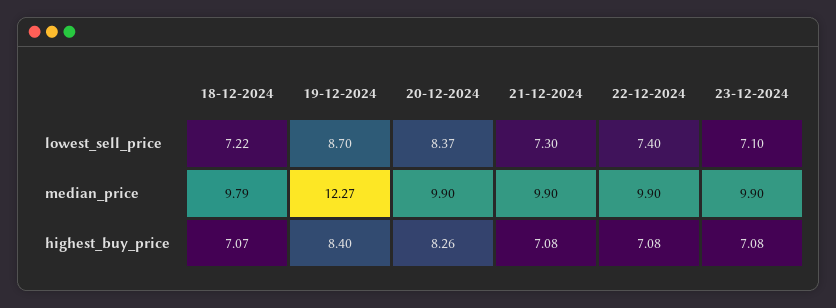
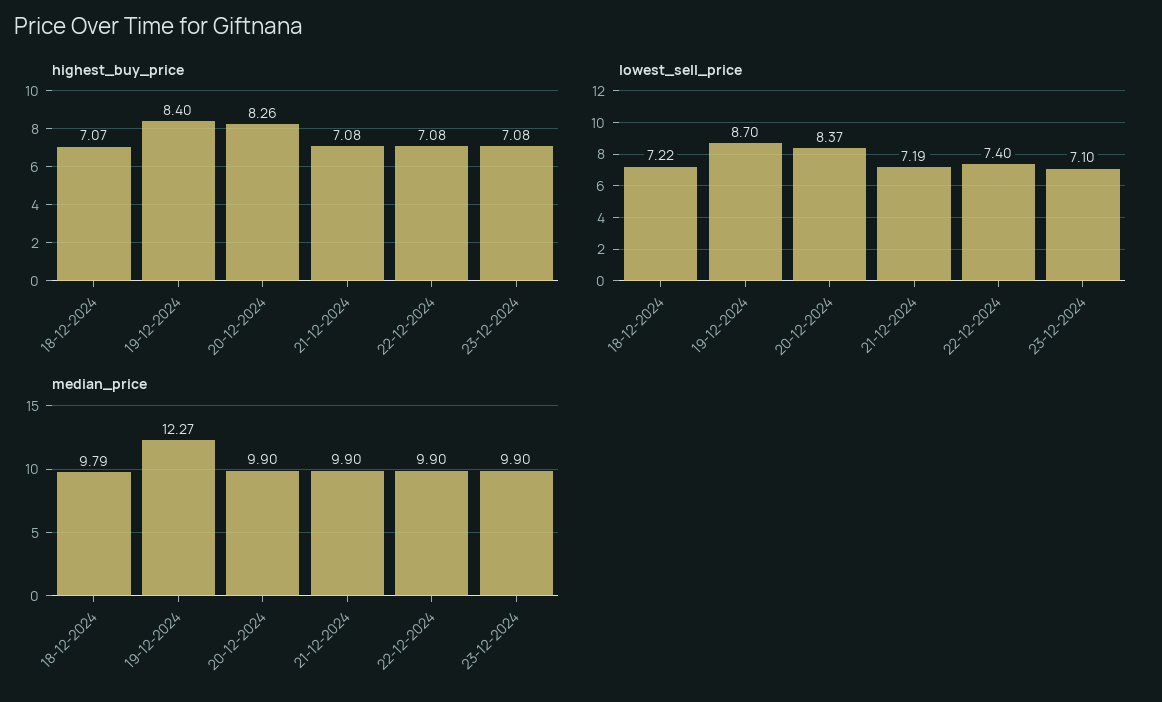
lowest_sell_price, 21-12-2024: 7.3 -> 7.19

